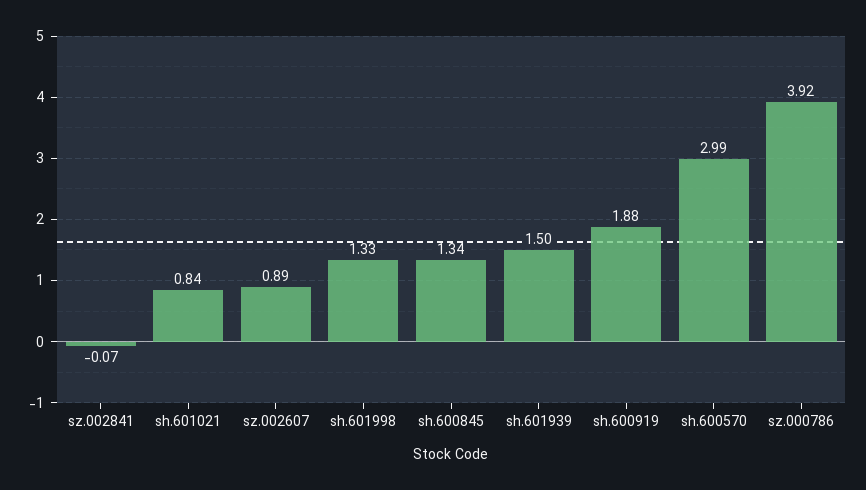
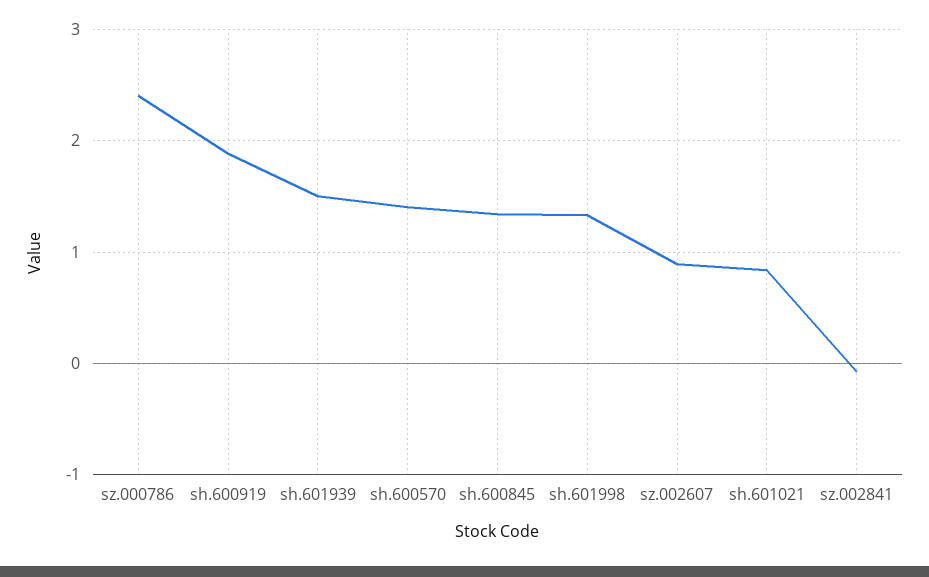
sh.600570: 2.99 -> 1.4
sz.000786: 3.92 -> 2.4

